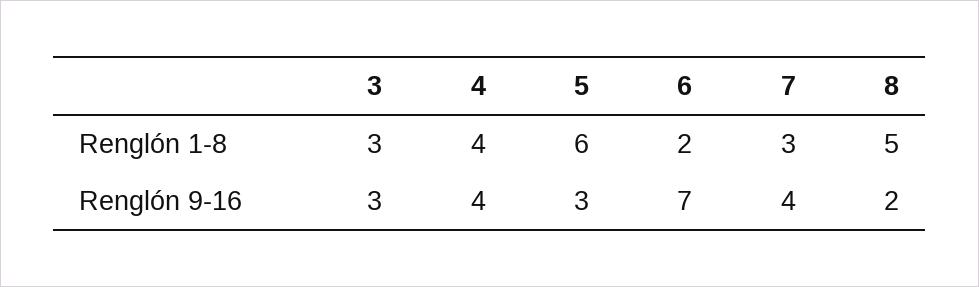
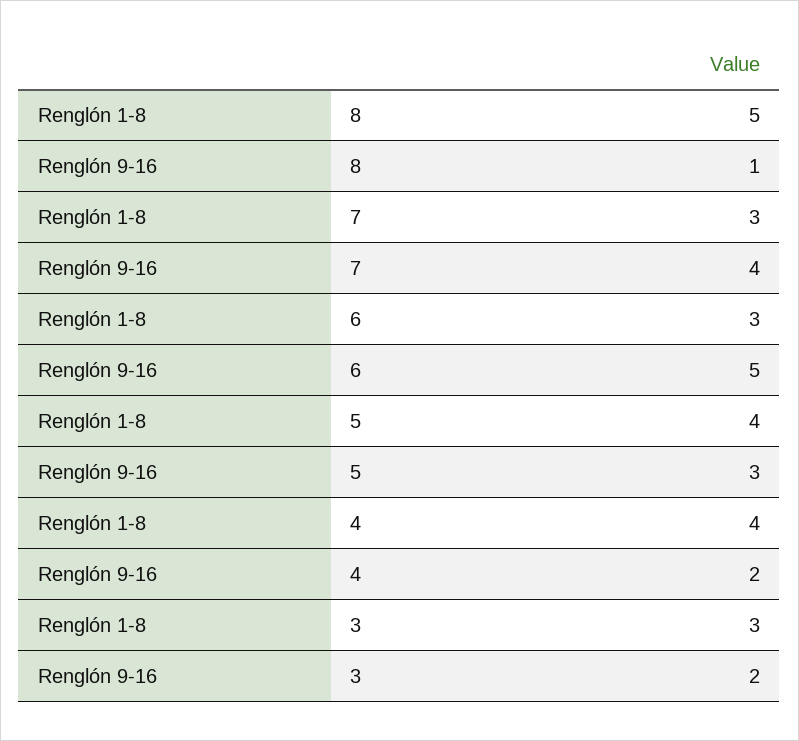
5, Renglón 1-8: 6 -> 4
6, Renglón 1-8: 2 -> 3
3, Renglón 9-16: 3 -> 2
4, Renglón 9-16: 4 -> 2
6, Renglón 9-16: 7 -> 5
8, Renglón 9-16: 2 -> 1

